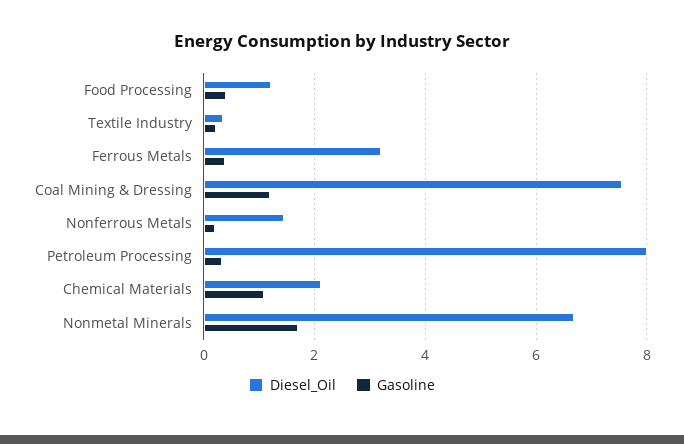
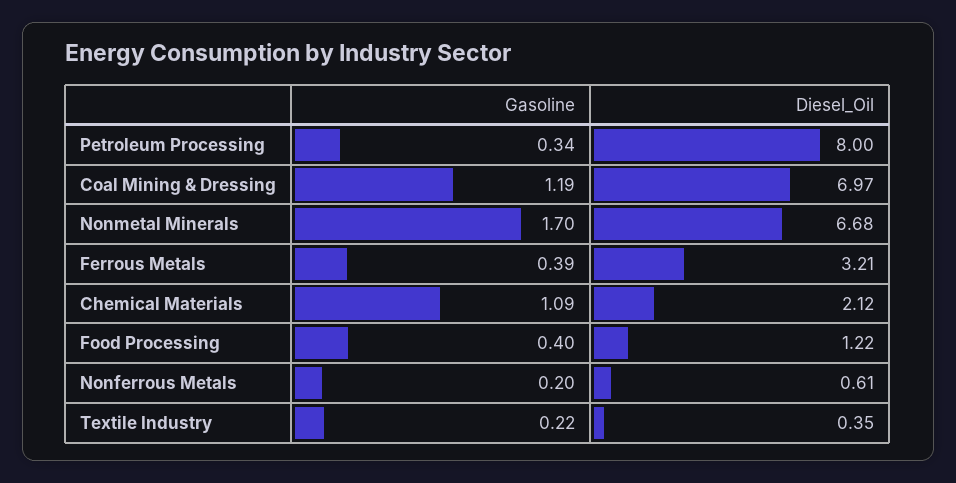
Diesel_Oil, Coal Mining & Dressing: 7.6 -> 6.97
Diesel_Oil, Nonferrous Metals: 1.4 -> 0.61

